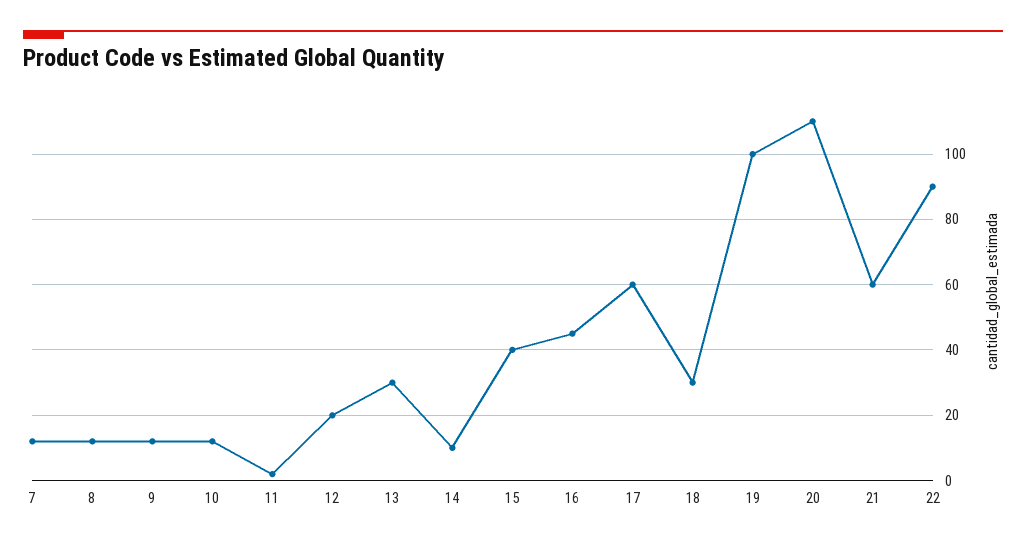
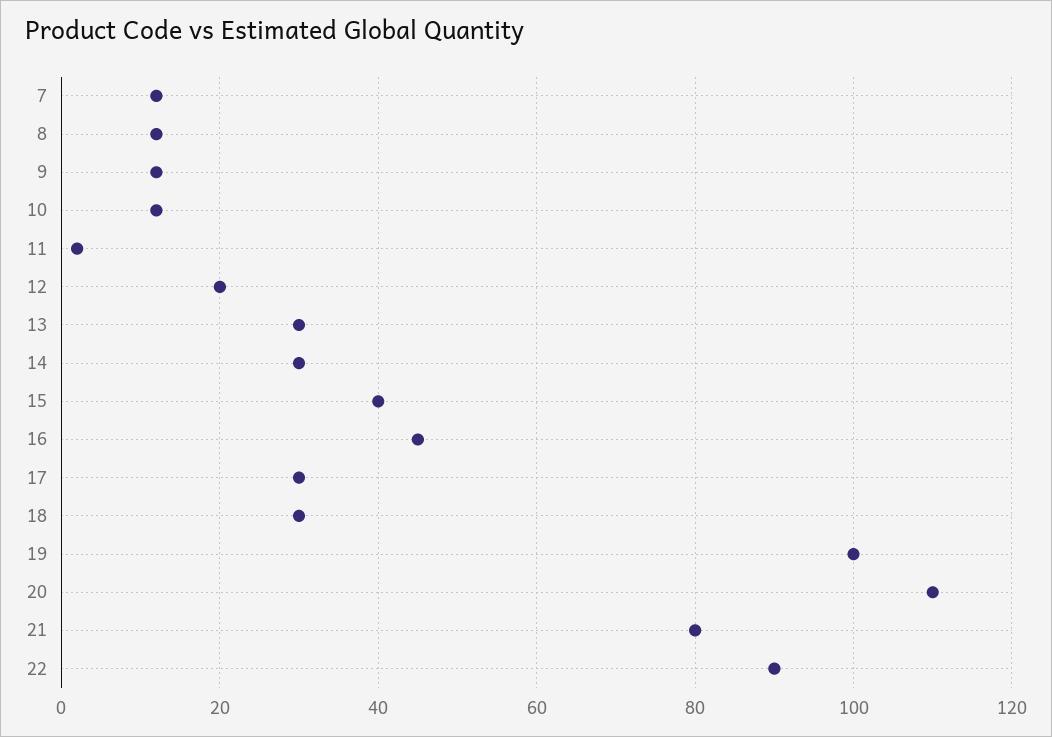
14: 10 -> 30
17: 60 -> 30
21: 60 -> 80

